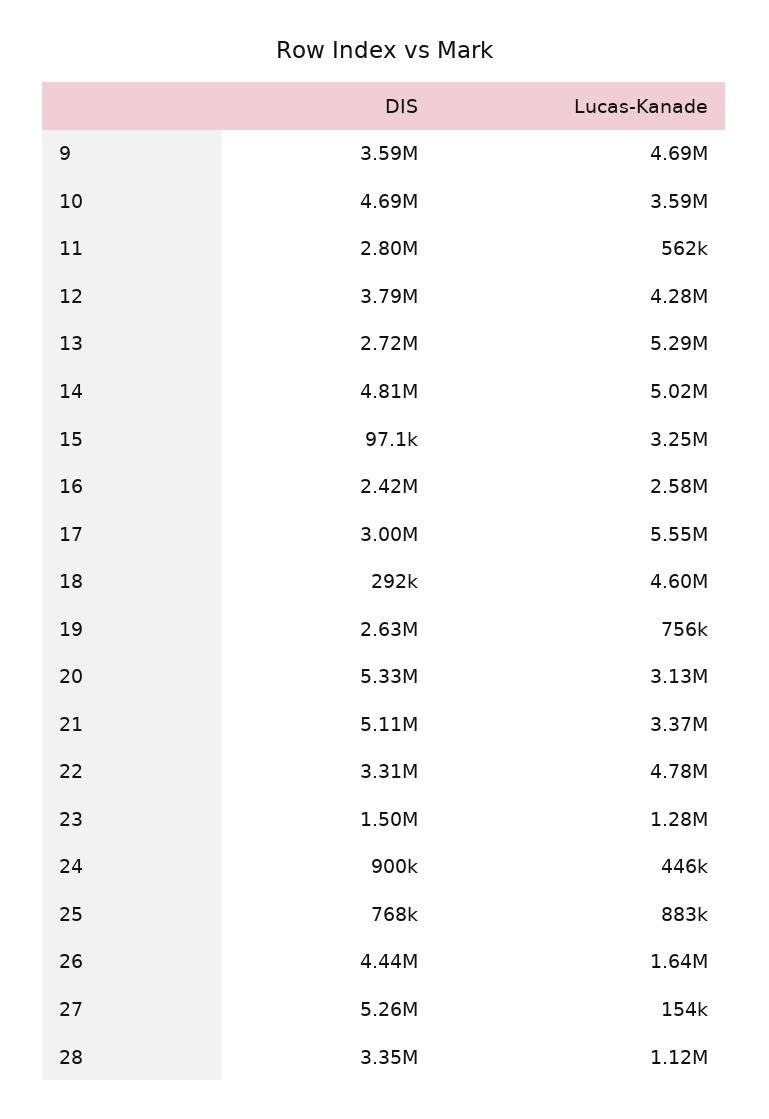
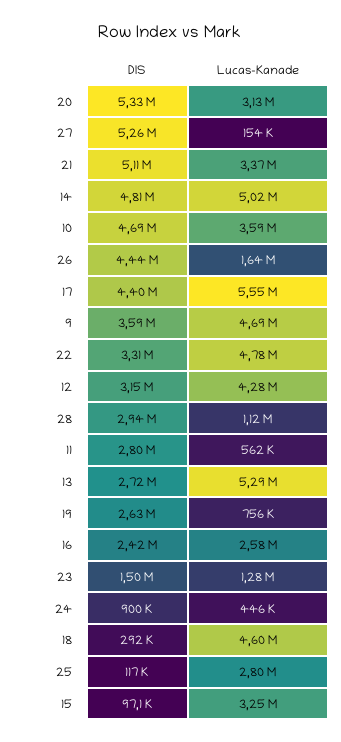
DIS, 12: 3790000 -> 3150000
DIS, 17: 3000000 -> 4400000
DIS, 25: 768000 -> 117000
Lucas-Kanade, 25: 883000 -> 2800000
DIS, 28: 3350000 -> 2940000

